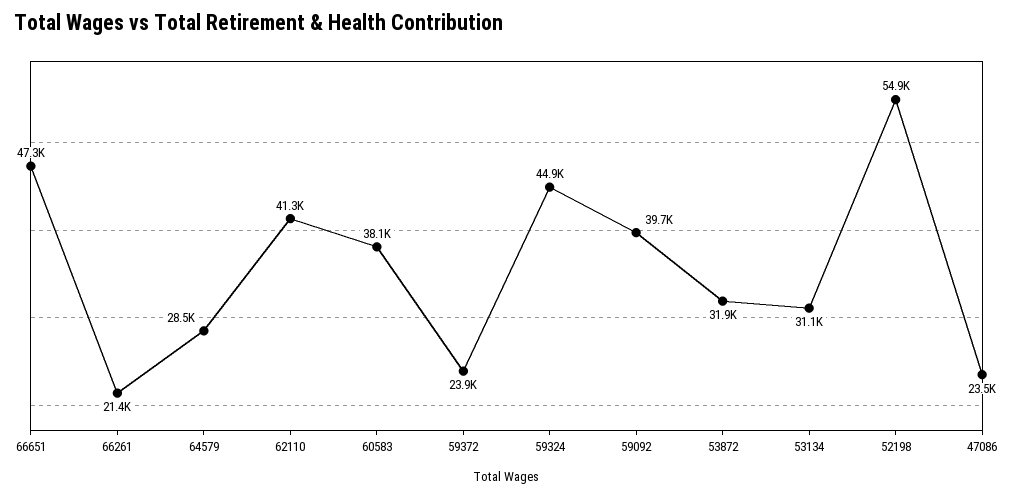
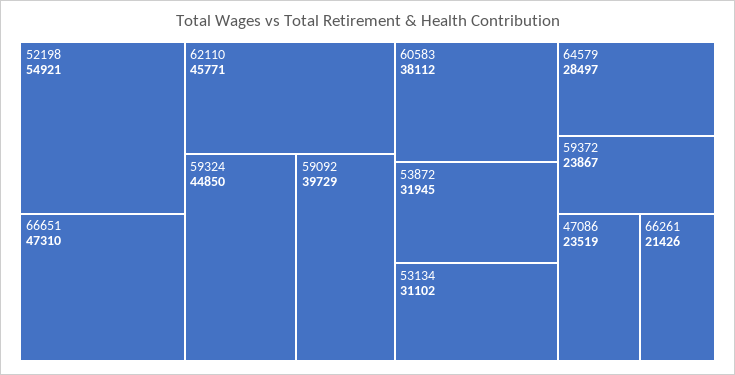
62110: 41300 -> 45771

